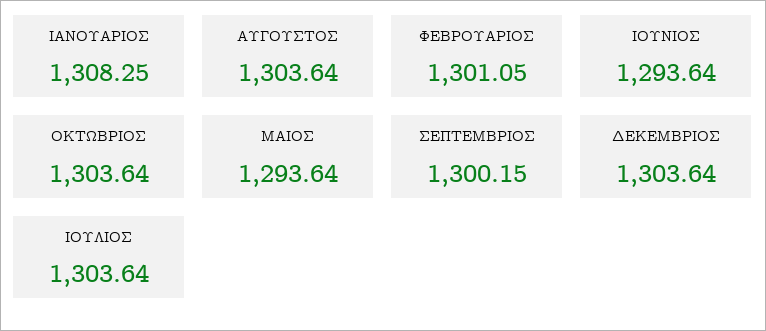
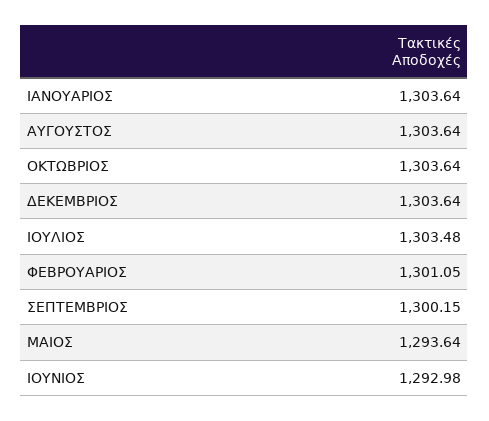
ΙΑΝΟΥΑΡΙΟΣ: 1308.25 -> 1303.64
ΙΟΥΝΙΟΣ: 1293.64 -> 1292.98
ΙΟΥΛΙΟΣ: 1303.64 -> 1303.48

